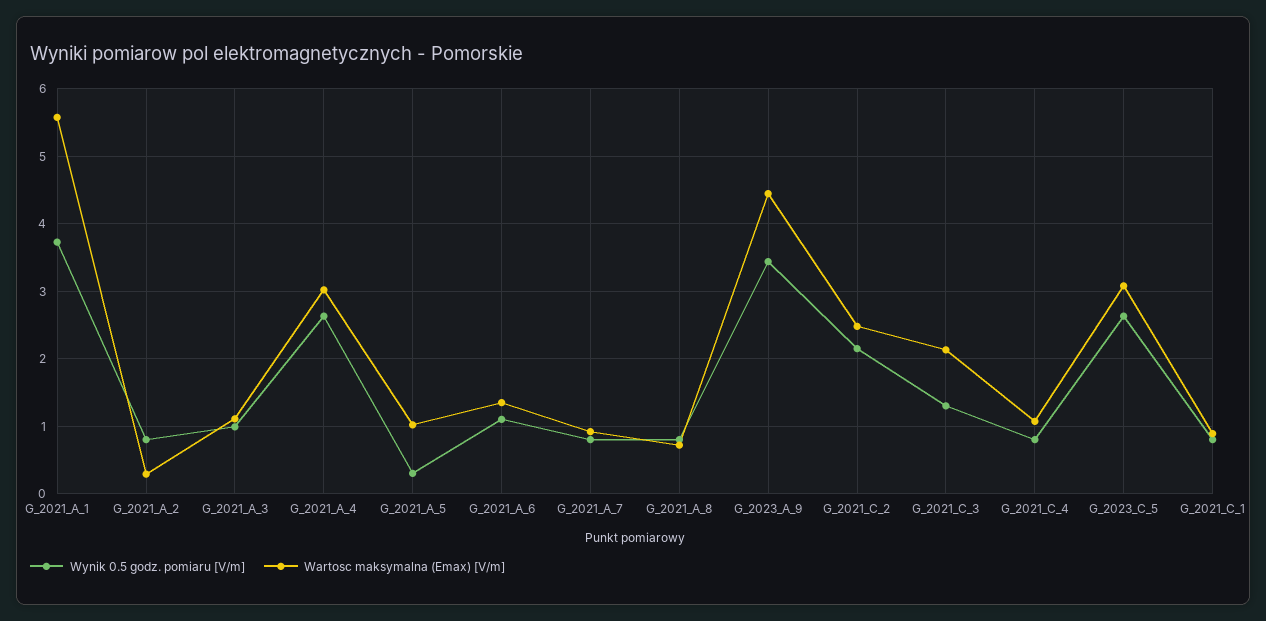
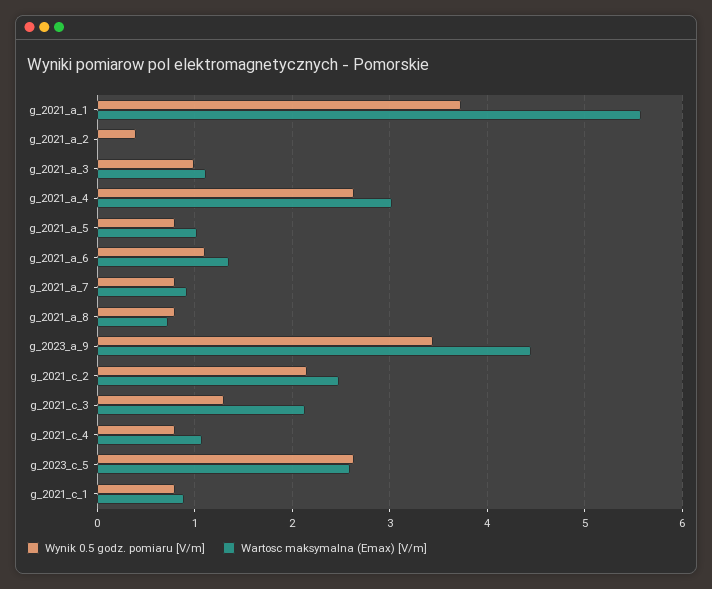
Wynik 0.5 godz. pomiaru [V/m], G_2021_A_2: 0.8 -> 0.4
Wartosc maksymalna (Emax) [V/m], G_2021_A_2: 0.3 -> 0
Wynik 0.5 godz. pomiaru [V/m], G_2021_A_5: 0.3 -> 0.8
Wartosc maksymalna (Emax) [V/m], G_2023_C_5: 3.1 -> 2.6

